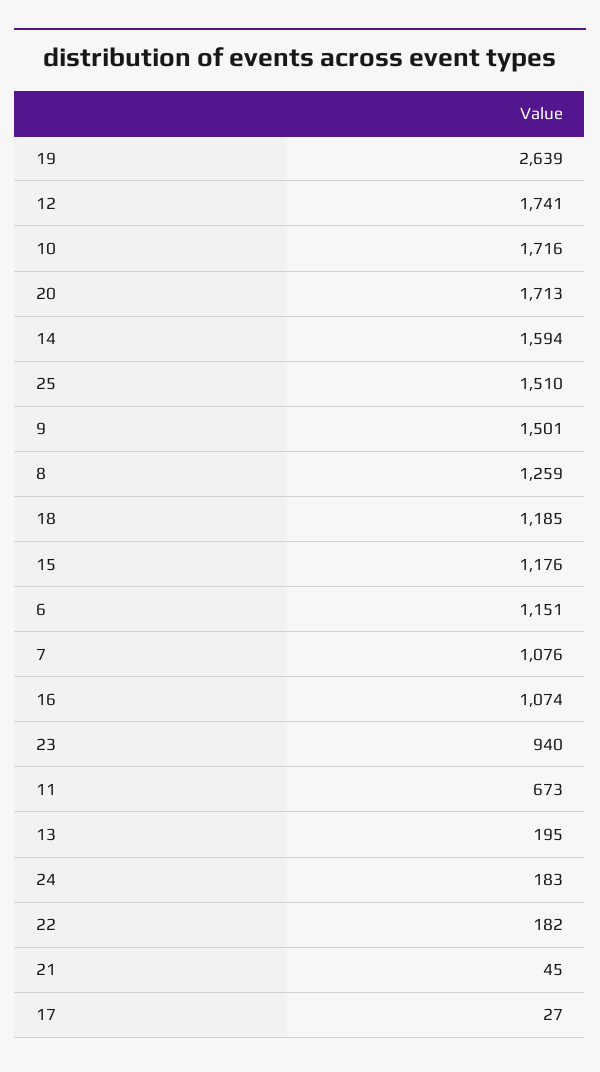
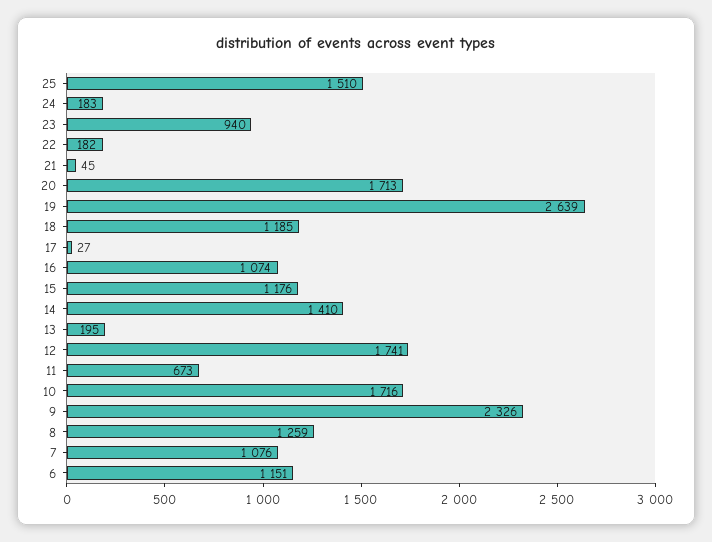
14: 1594 -> 1410
9: 1501 -> 2326

